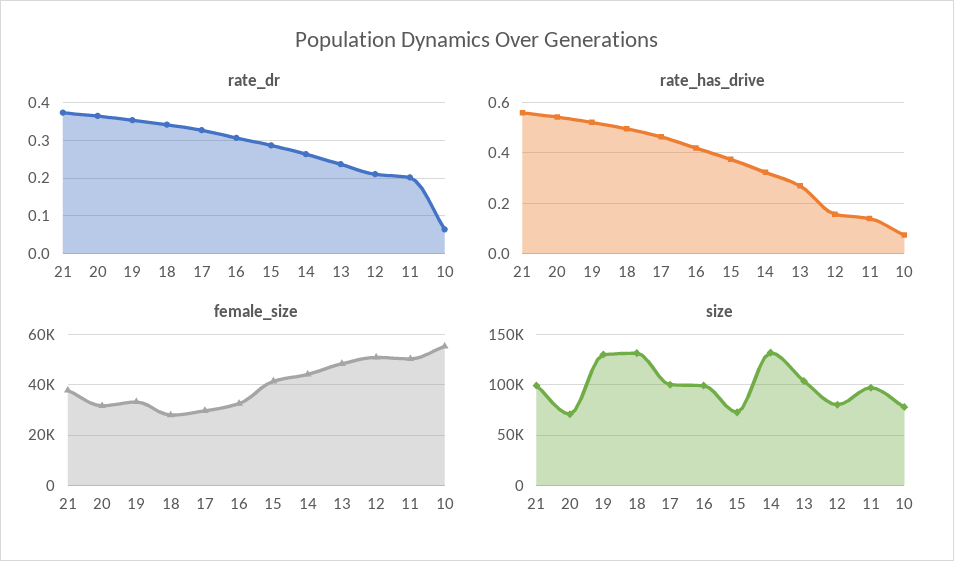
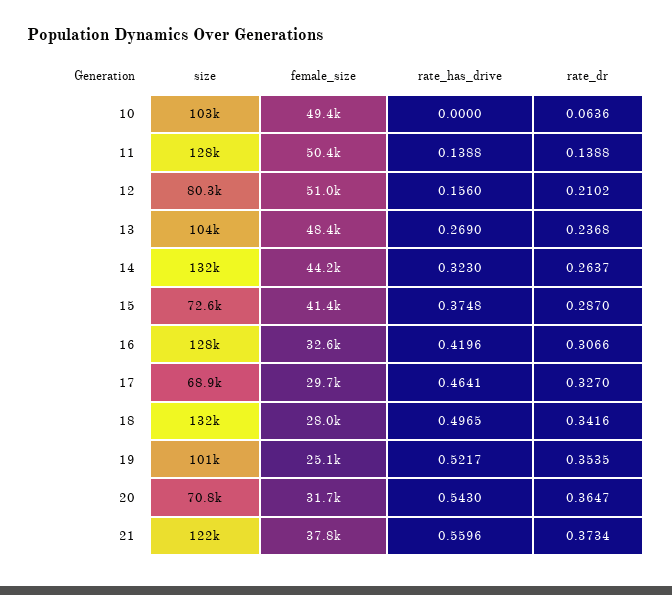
rate_dr, 11: 0.2 -> 0.1388
rate_has_drive, 10: 0.075 -> 0
female_size, 19: 32500 -> 25100
female_size, 10: 55000 -> 49400
size, 21: 100000 -> 122000
size, 19: 130000 -> 101000
size, 17: 100000 -> 68900
size, 16: 100000 -> 128000
size, 11: 100000 -> 128000
size, 10: 80000 -> 103000

